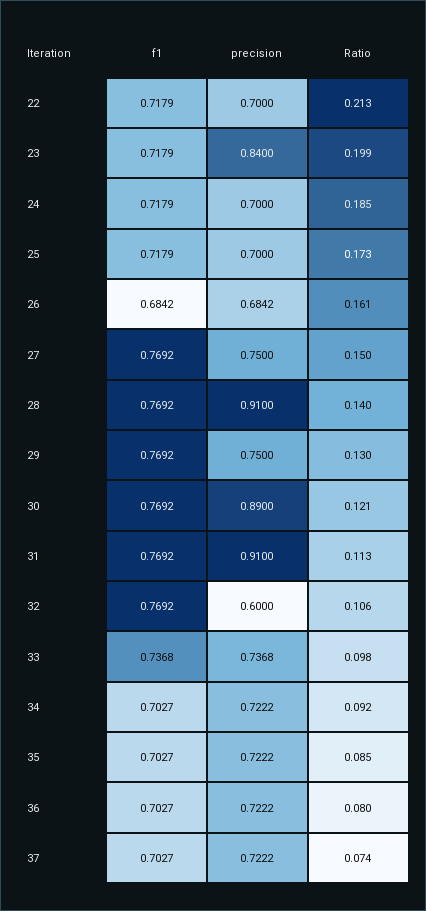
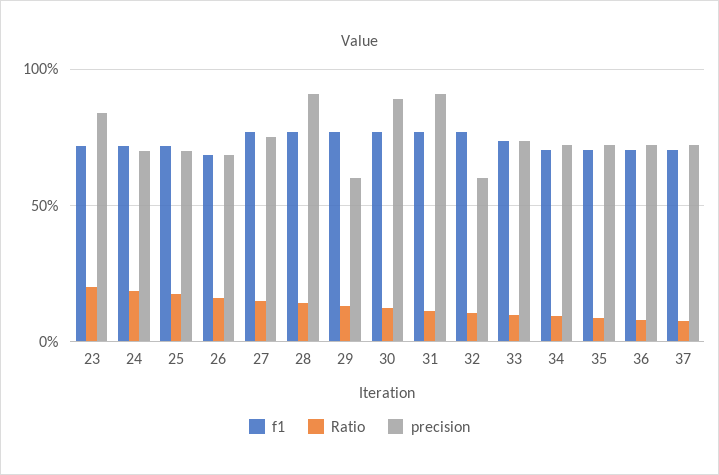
f1, 22: 0.7179 -> none
precision, 22: 0.7 -> none
Ratio, 22: 0.213 -> none
precision, 29: 0.75 -> 0.6

